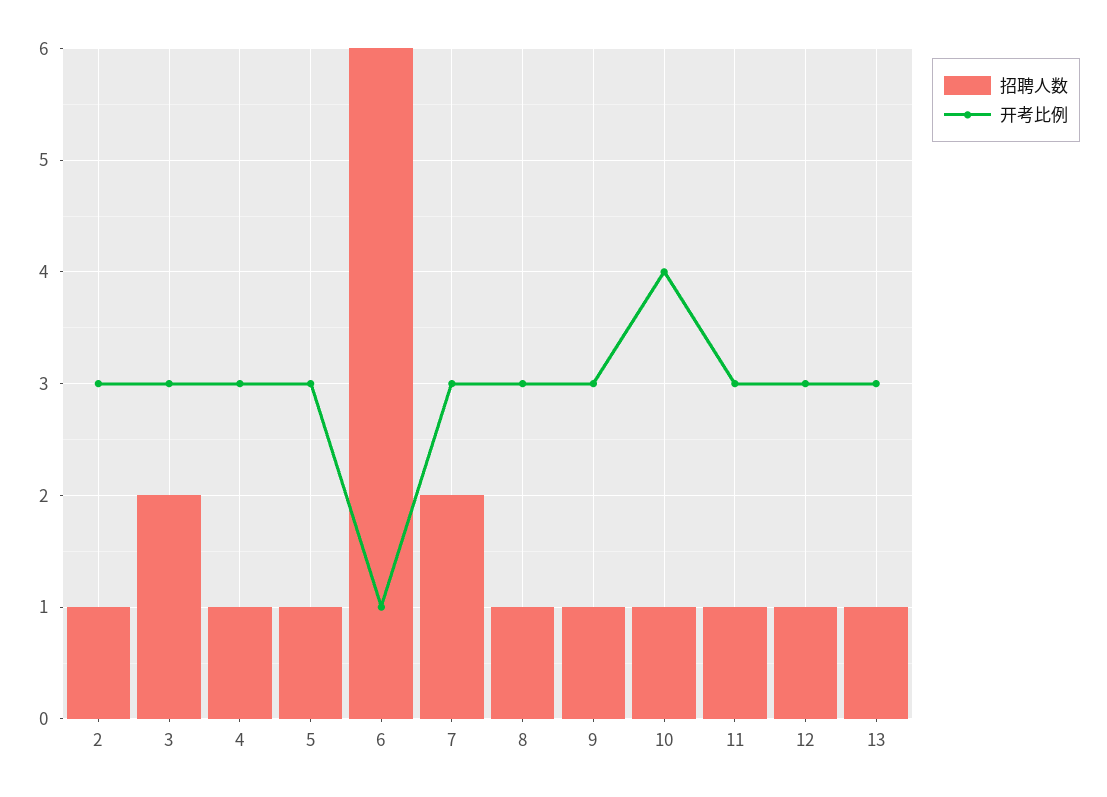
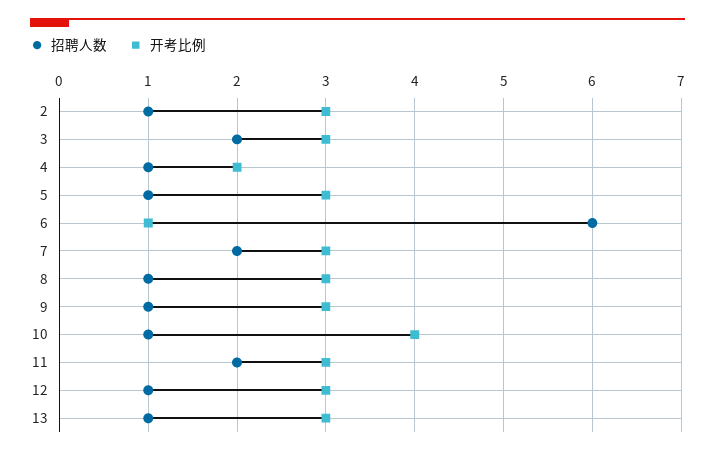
开考比例, 4: 3 -> 2
招聘人数, 11: 1 -> 2

